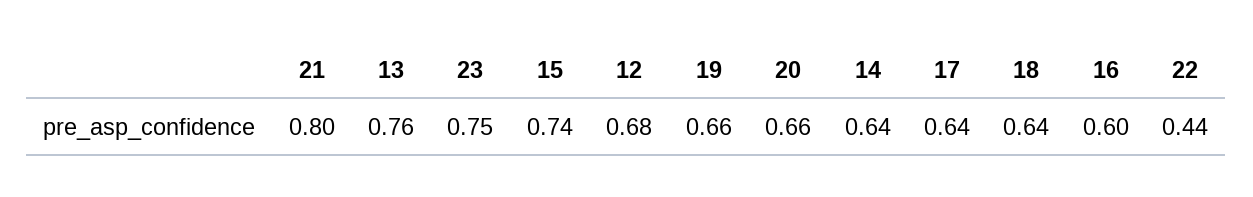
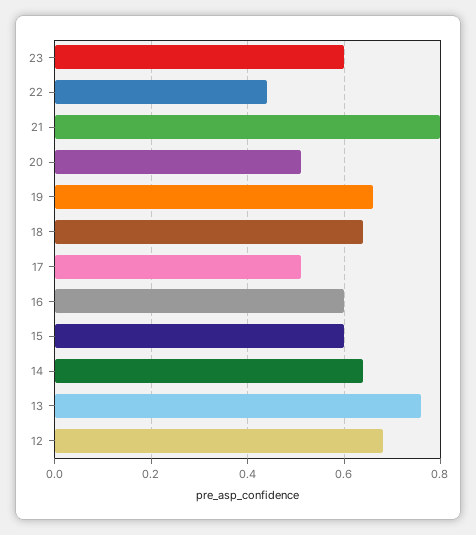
23: 0.75 -> 0.6
15: 0.74 -> 0.6
20: 0.66 -> 0.5
17: 0.64 -> 0.5

